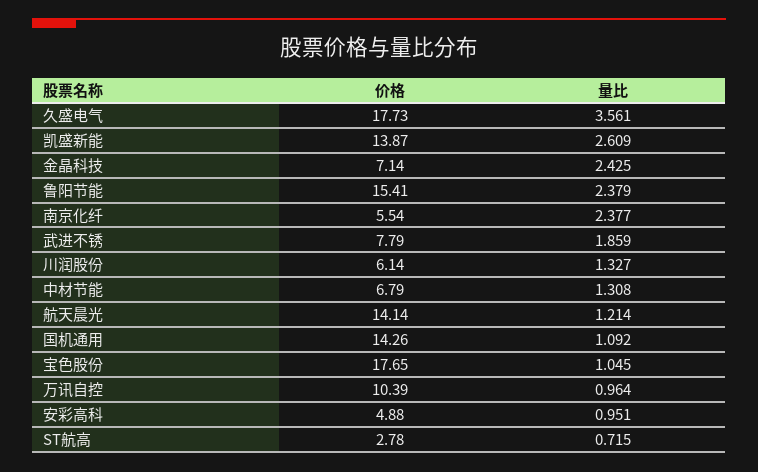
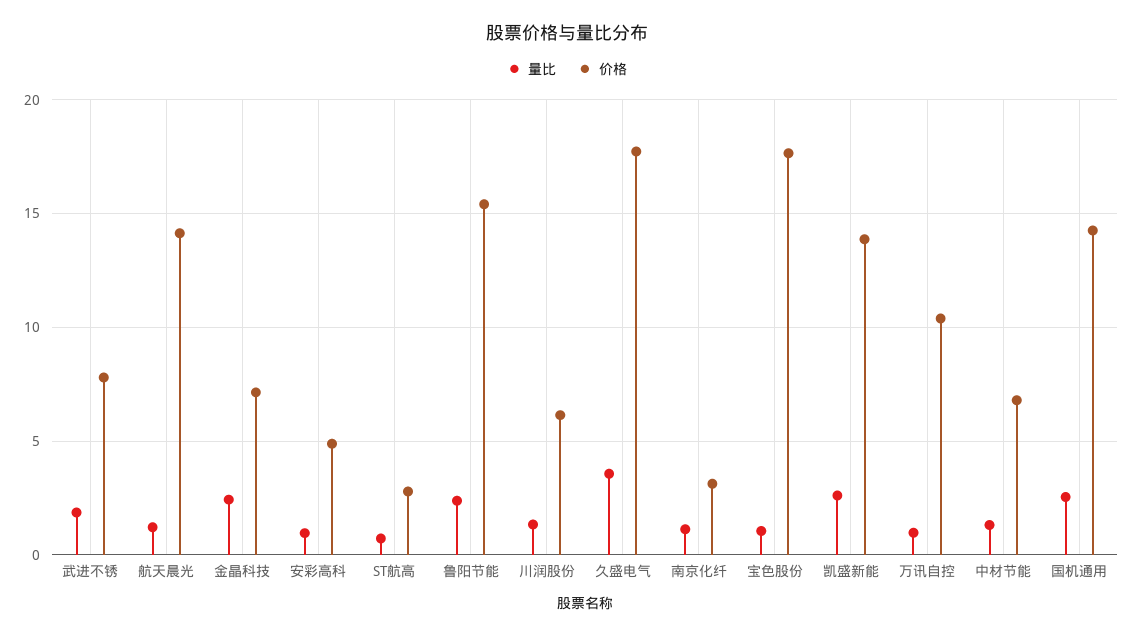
价格, 南京化纤: 5.54 -> 3
量比, 南京化纤: 2.377 -> 1
量比, 国机通用: 1.092 -> 2.5

